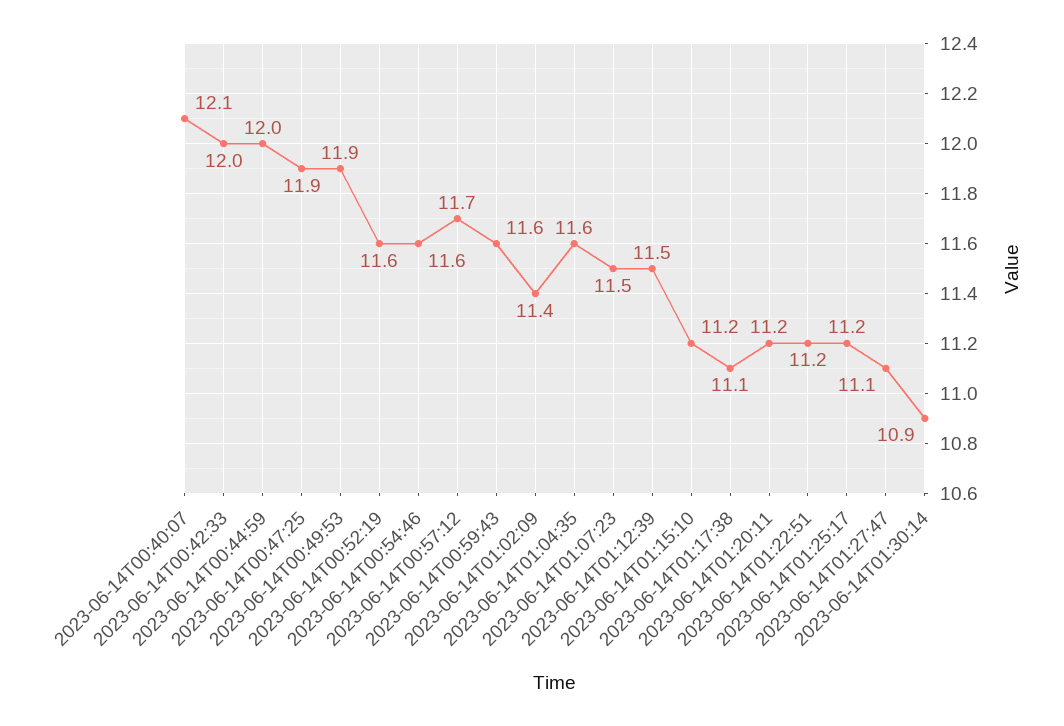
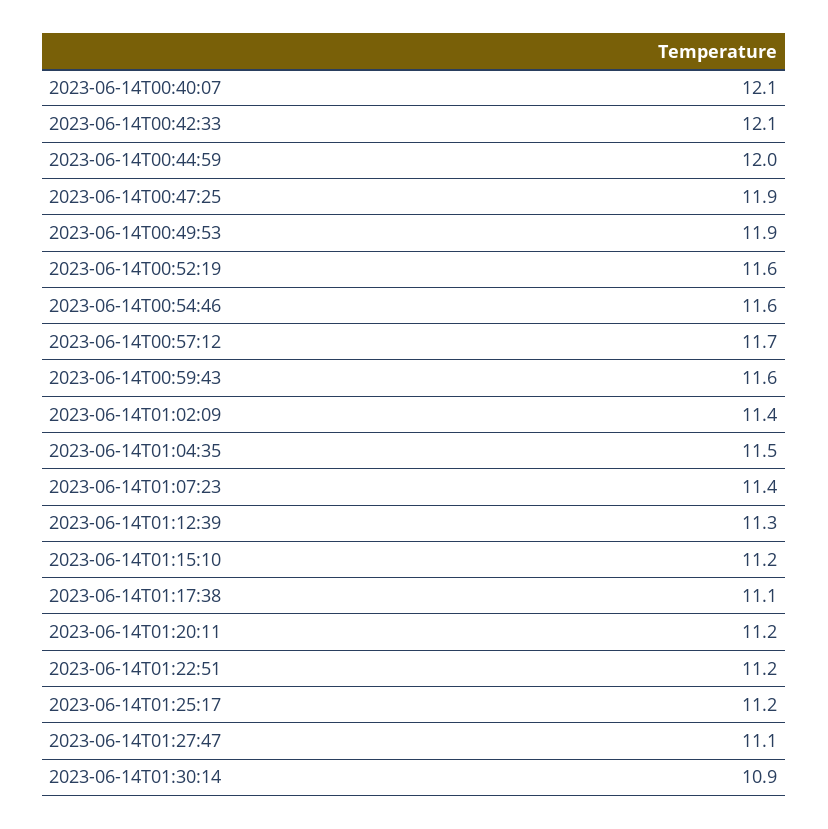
2023-06-14T00:42:33: 12 -> 12.1
2023-06-14T01:04:35: 11.6 -> 11.5
2023-06-14T01:07:23: 11.5 -> 11.4
2023-06-14T01:12:39: 11.5 -> 11.3

